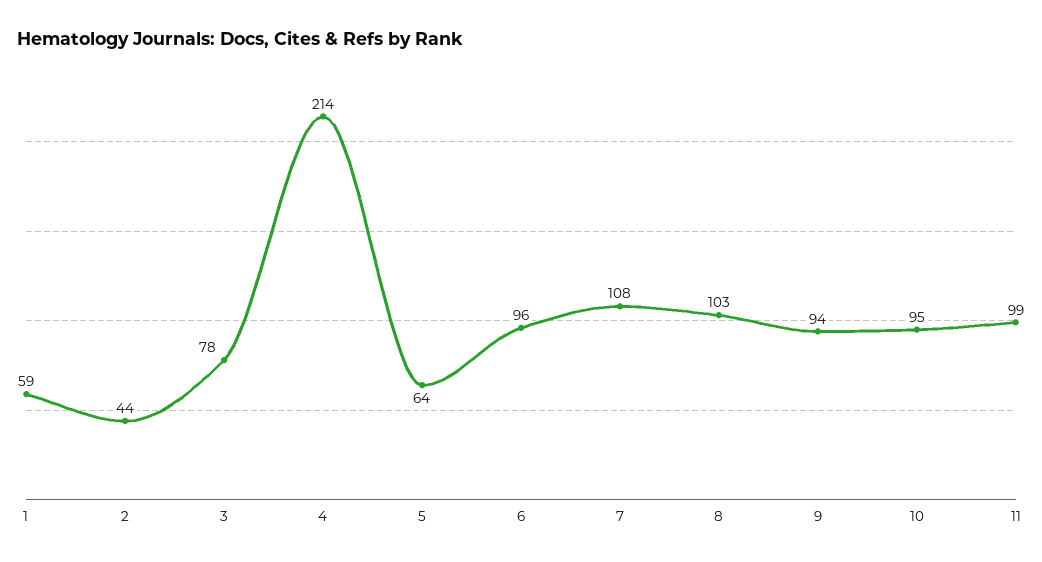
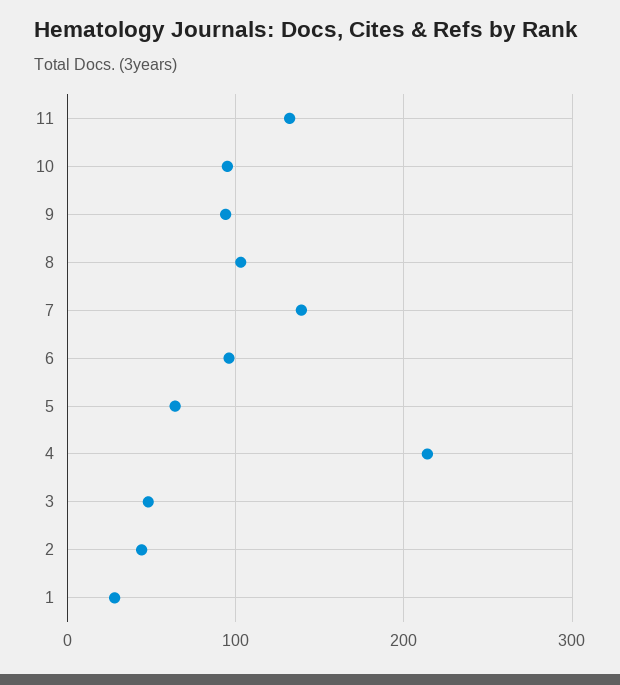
1: 59 -> 30
3: 78 -> 50
7: 108 -> 140
11: 99 -> 130

